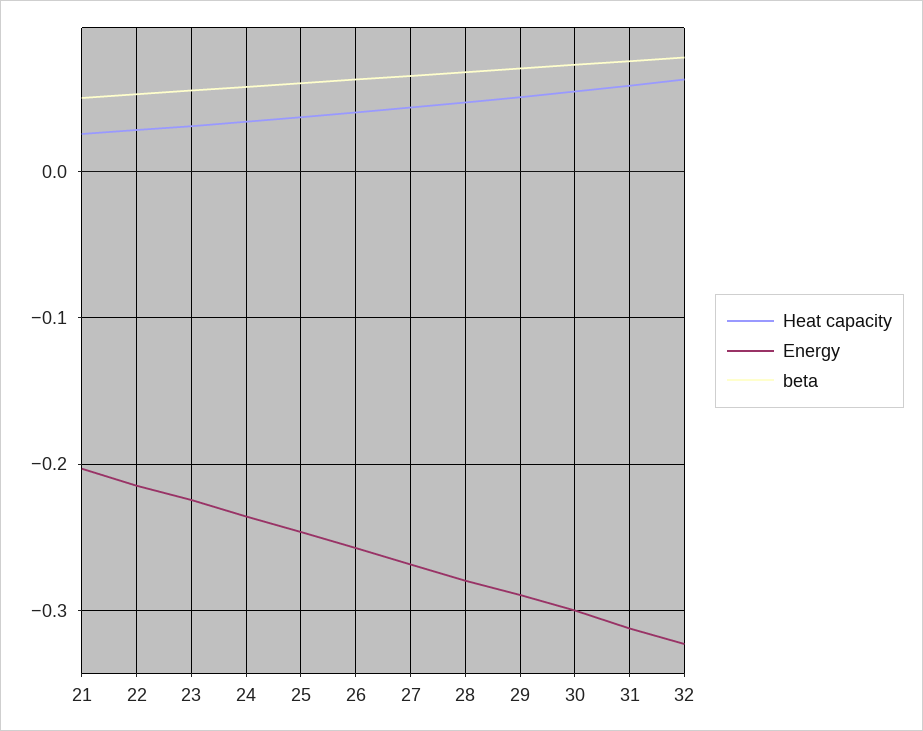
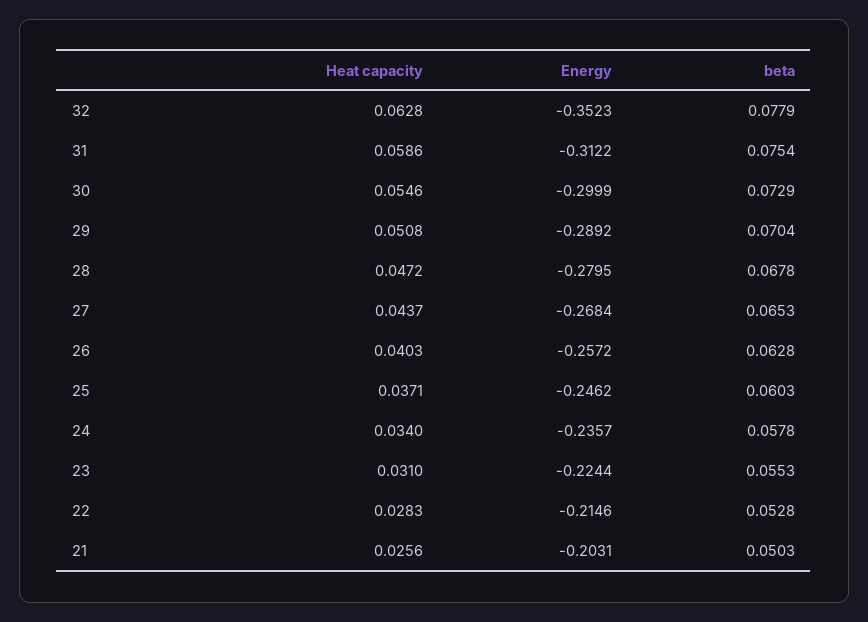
Energy, 32: -0.32 -> -0.3523

